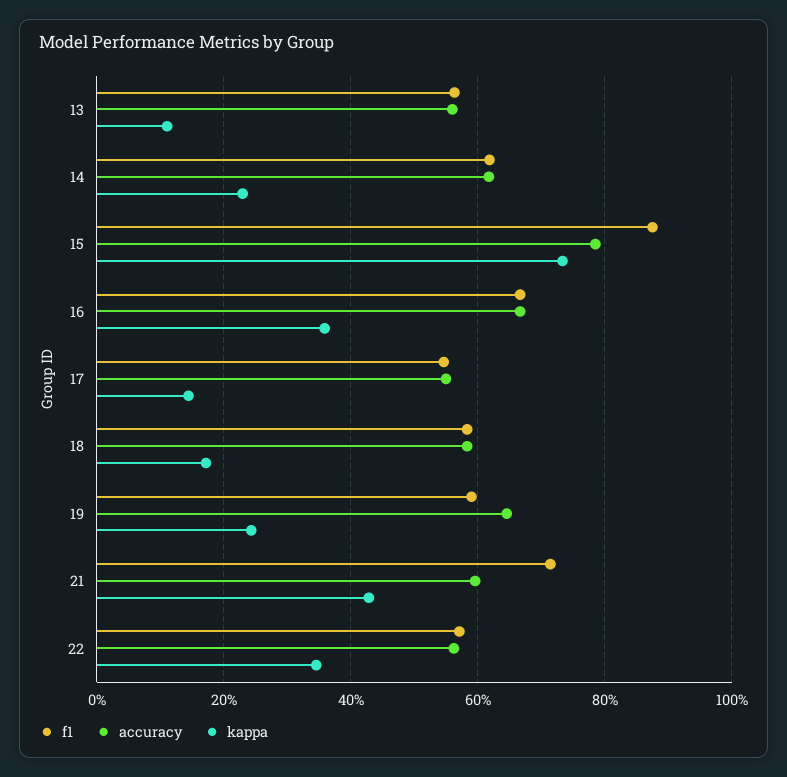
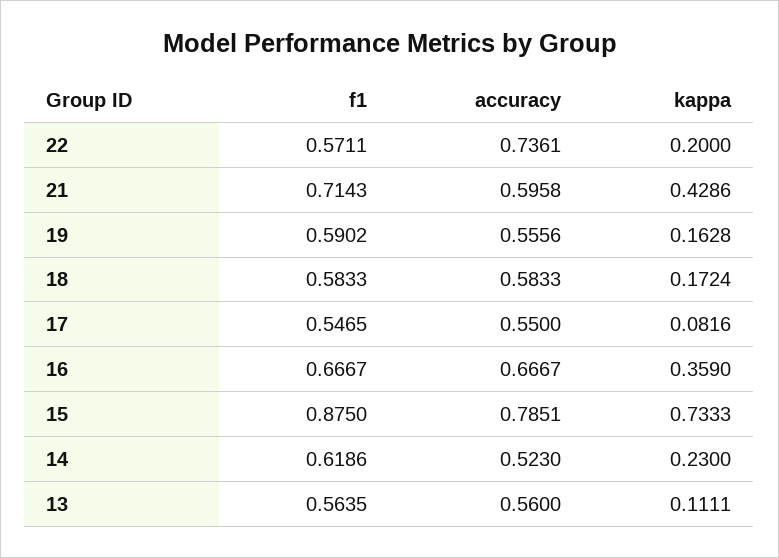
accuracy, 14: 0.62 -> 0.523
kappa, 17: 0.14 -> 0.0816
accuracy, 19: 0.64 -> 0.5556
kappa, 19: 0.24 -> 0.1628
accuracy, 22: 0.56 -> 0.7361
kappa, 22: 0.34 -> 0.2

